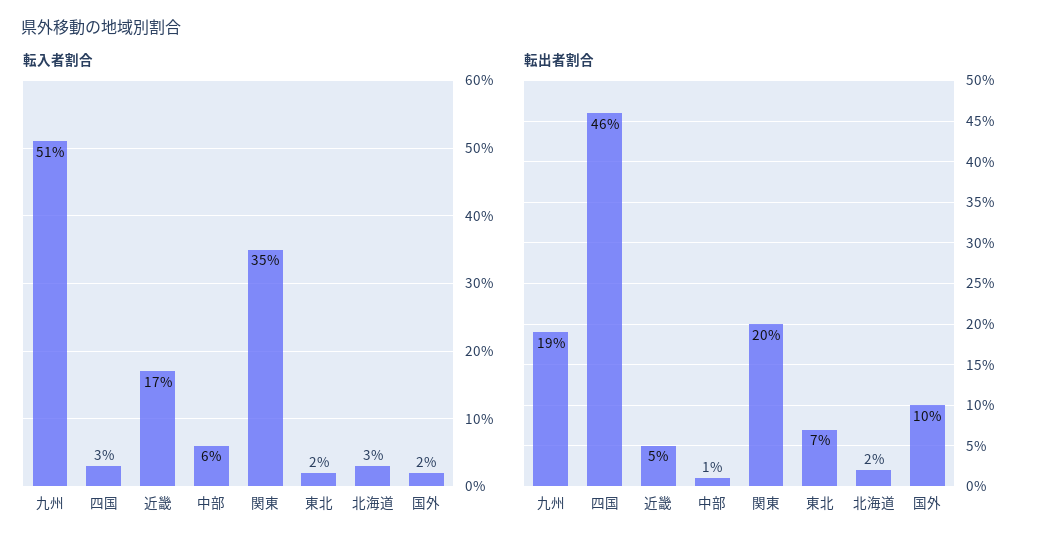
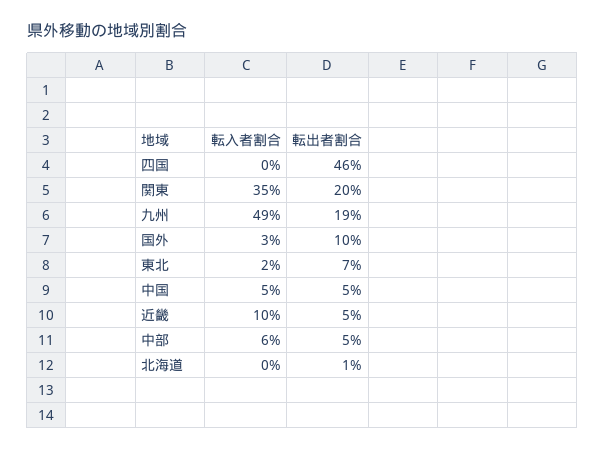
転入者割合, 九州: 51 -> 49
転入者割合, 四国: 3 -> 0
転入者割合, 近畿: 17 -> 10
転入者割合, 北海道: 3 -> 0
転入者割合, 国外: 2 -> 3
転出者割合, 中部: 1 -> 5
転出者割合, 北海道: 2 -> 1
転入者割合, 中国: none -> 5
転出者割合, 中国: none -> 5

